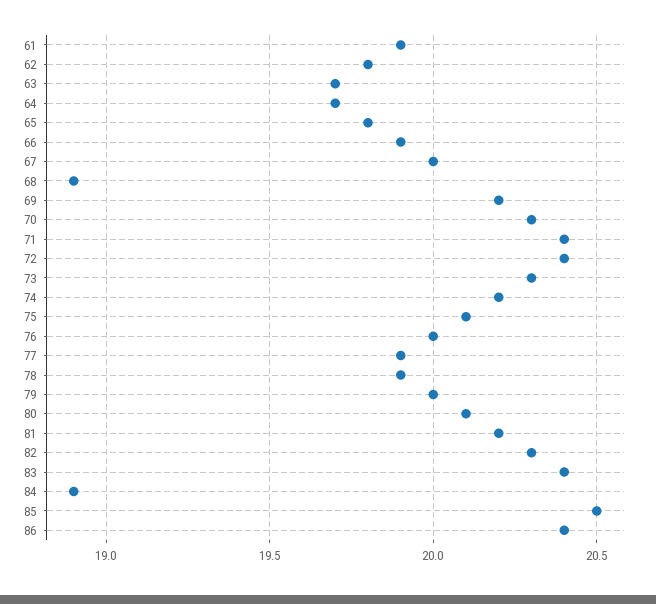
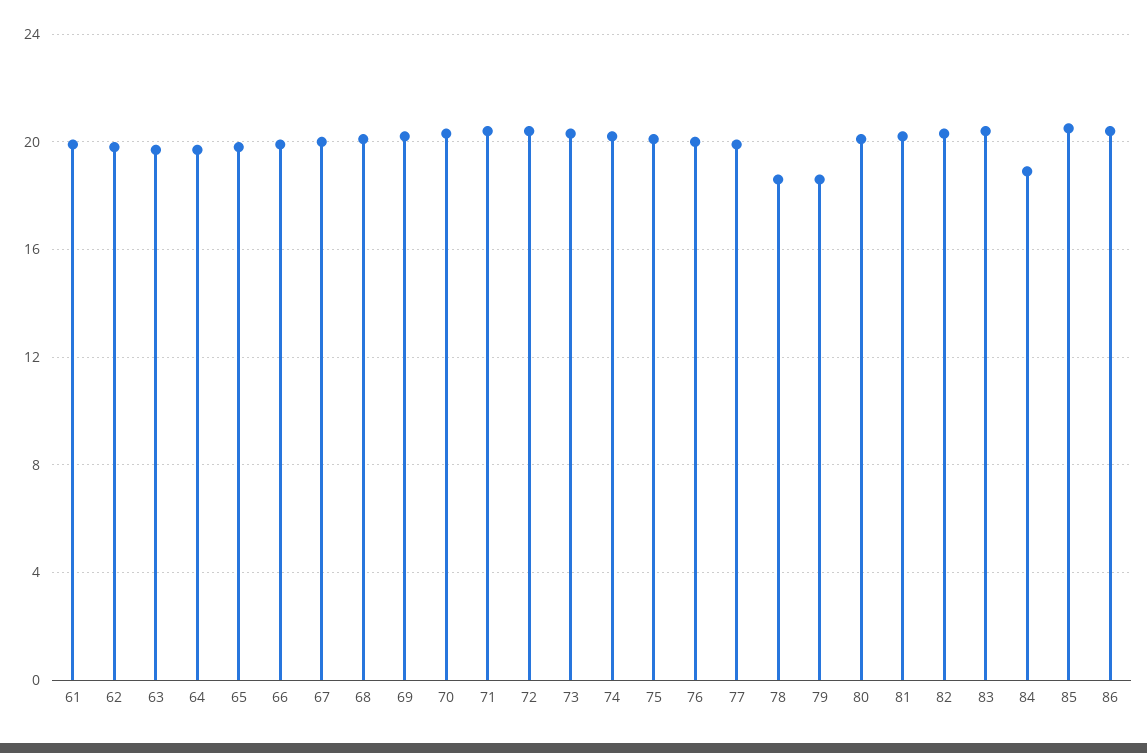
68: 18.9 -> 20
78: 19.9 -> 18.5
79: 20 -> 18.5

